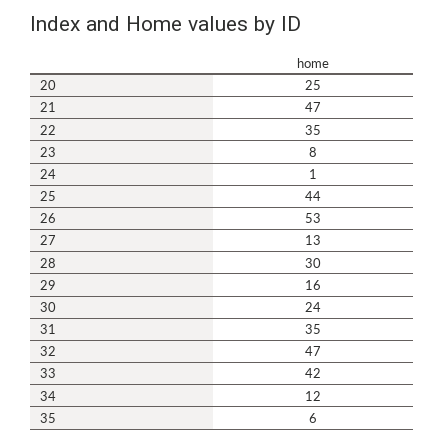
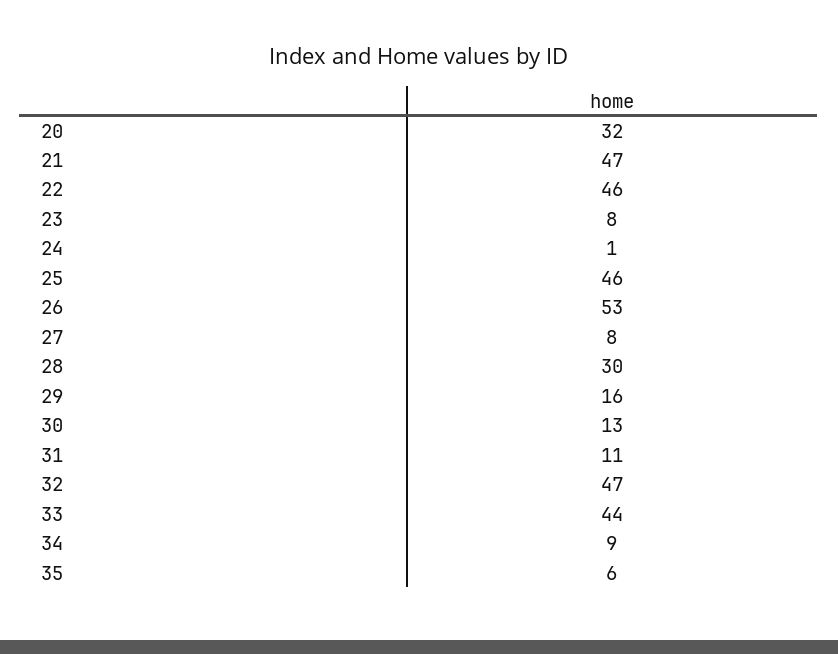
20: 25 -> 32
22: 35 -> 46
25: 44 -> 46
27: 13 -> 8
30: 24 -> 13
31: 35 -> 11
33: 42 -> 44
34: 12 -> 9

